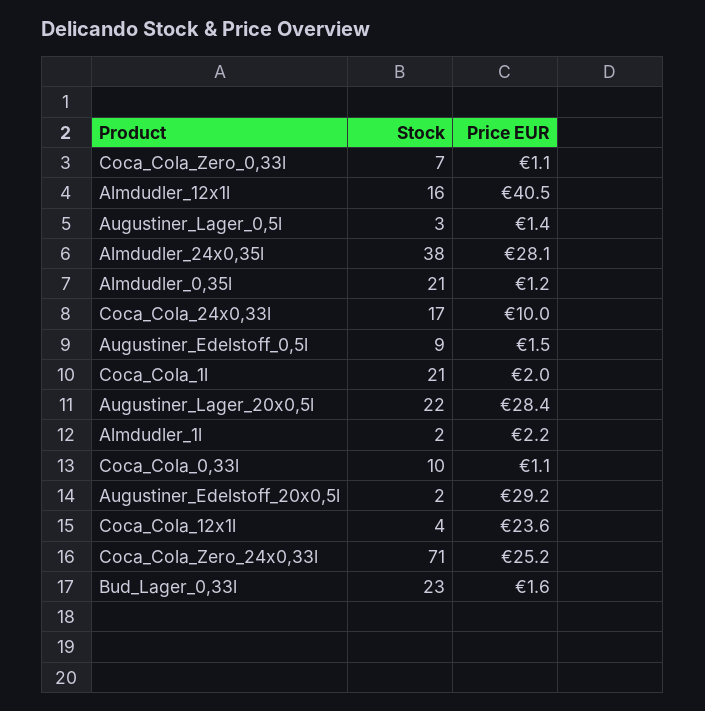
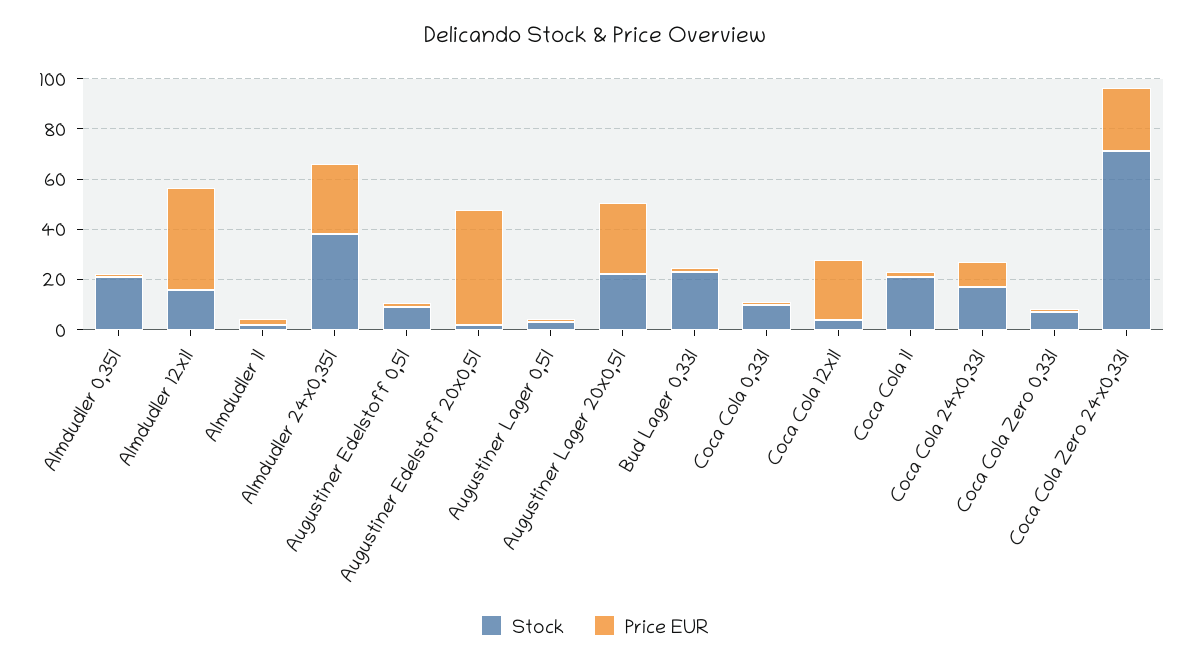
Price EUR, Augustiner_Edelstoff_20x0,5l: 29.2 -> 45

